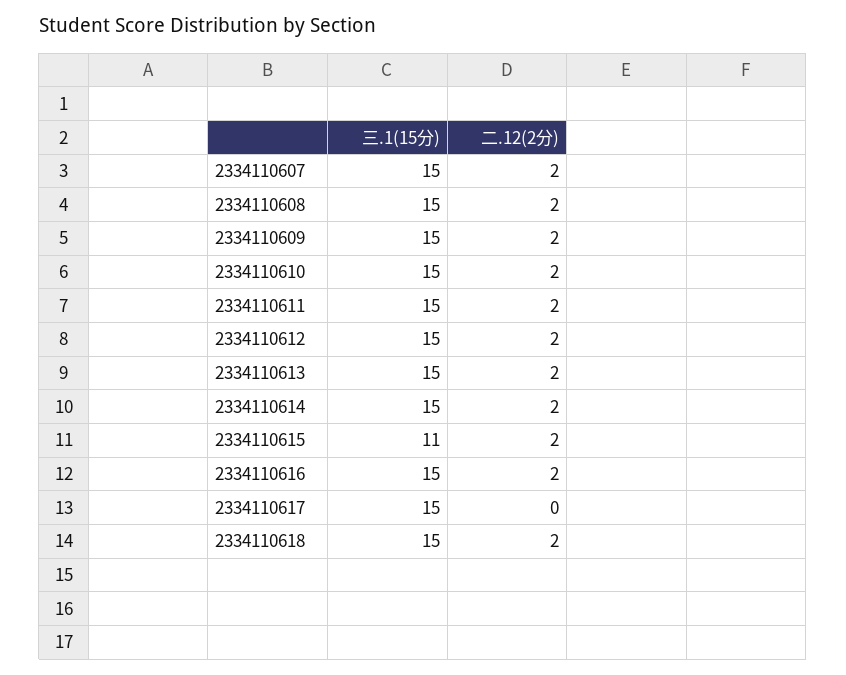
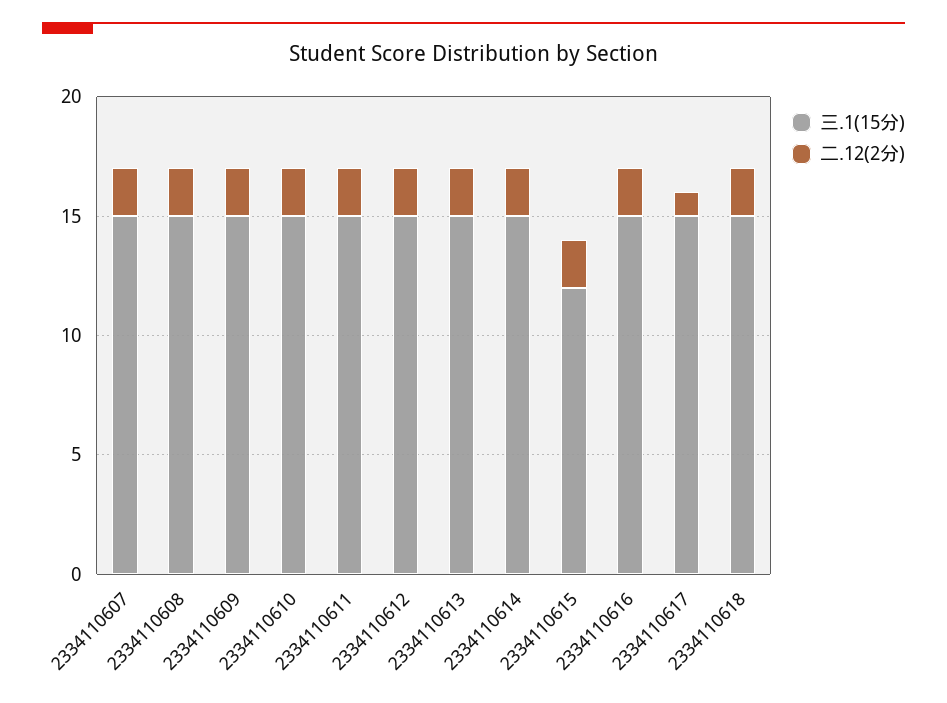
三.1(15分), 2334110615: 11 -> 12
二.12(2分), 2334110617: 0 -> 1

